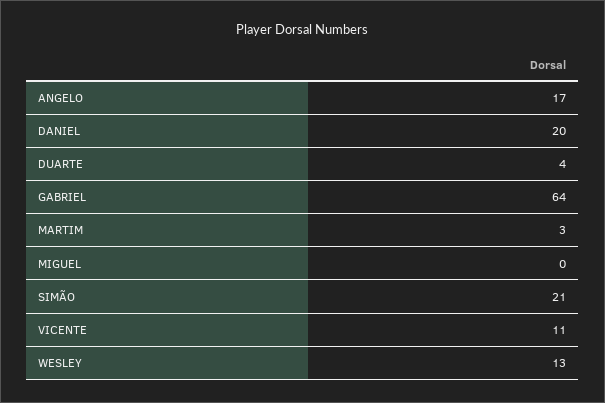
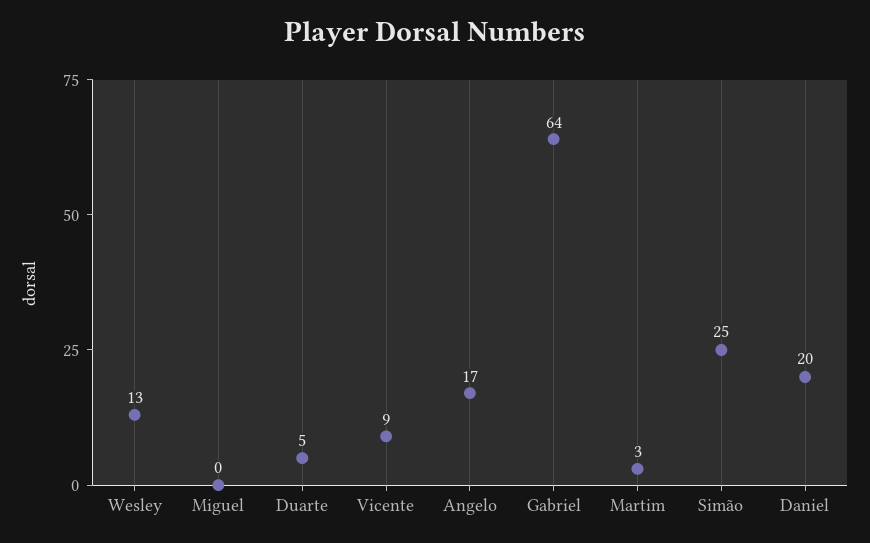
DUARTE: 4 -> 5
SIMÃO: 21 -> 25
VICENTE: 11 -> 9

